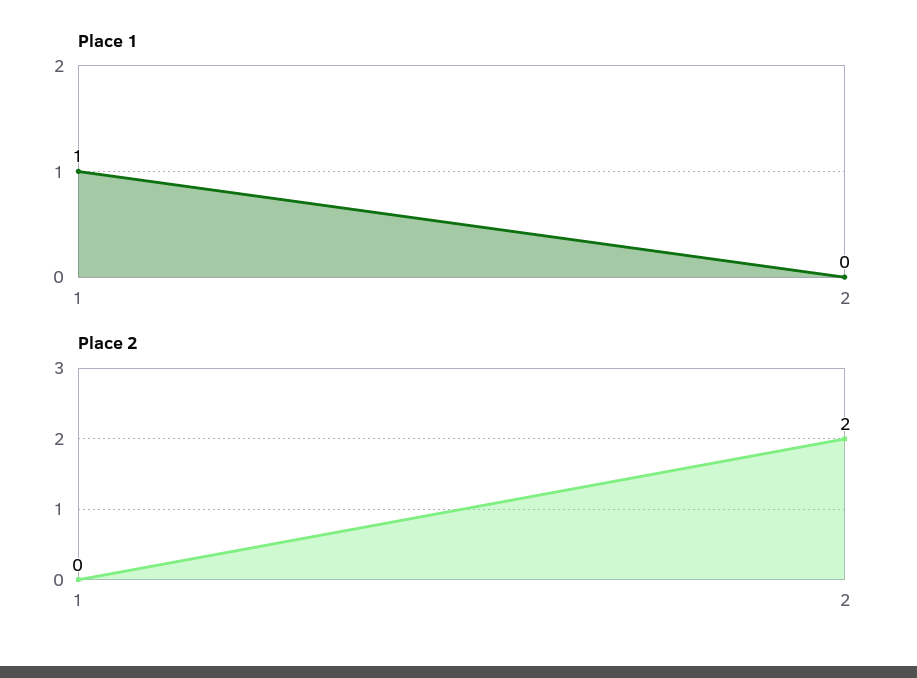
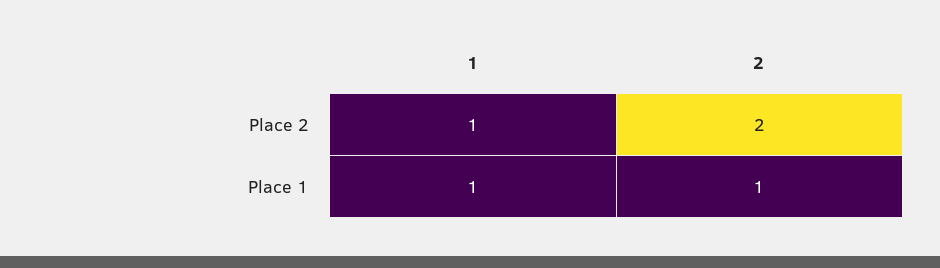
Place 1, 2: 0 -> 1
Place 2, 1: 0 -> 1

